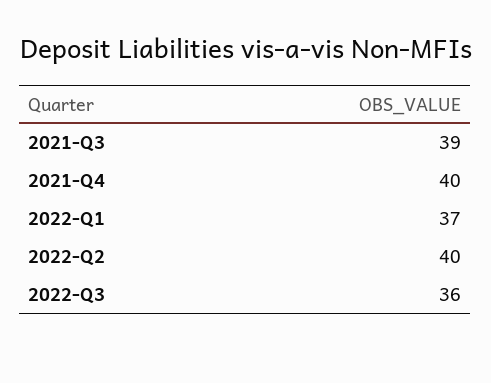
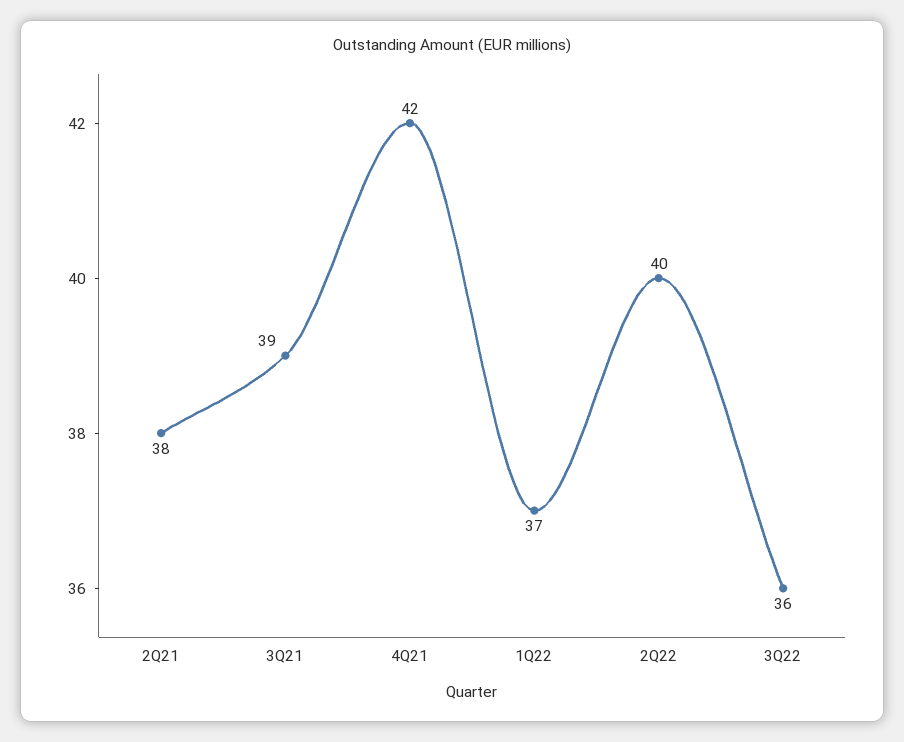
2021-Q4: 40 -> 42
2Q21: none -> 38

